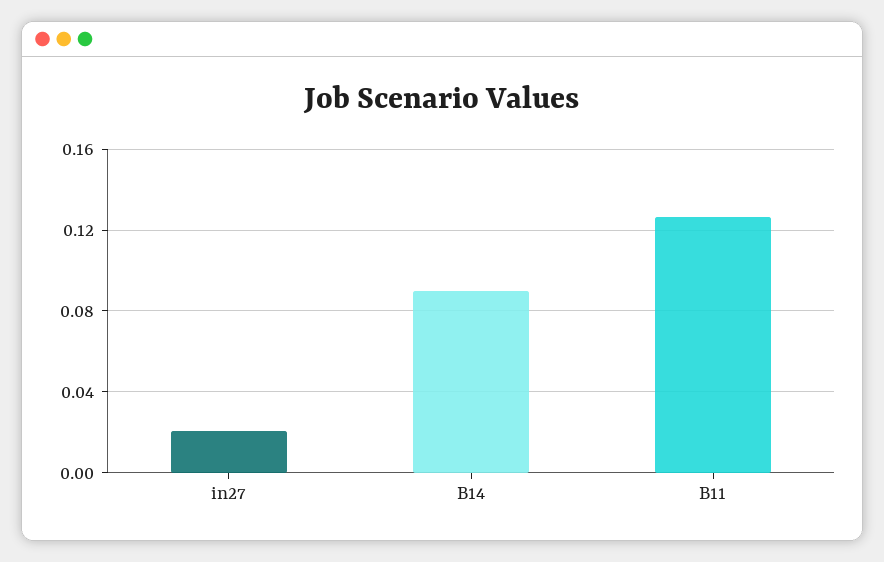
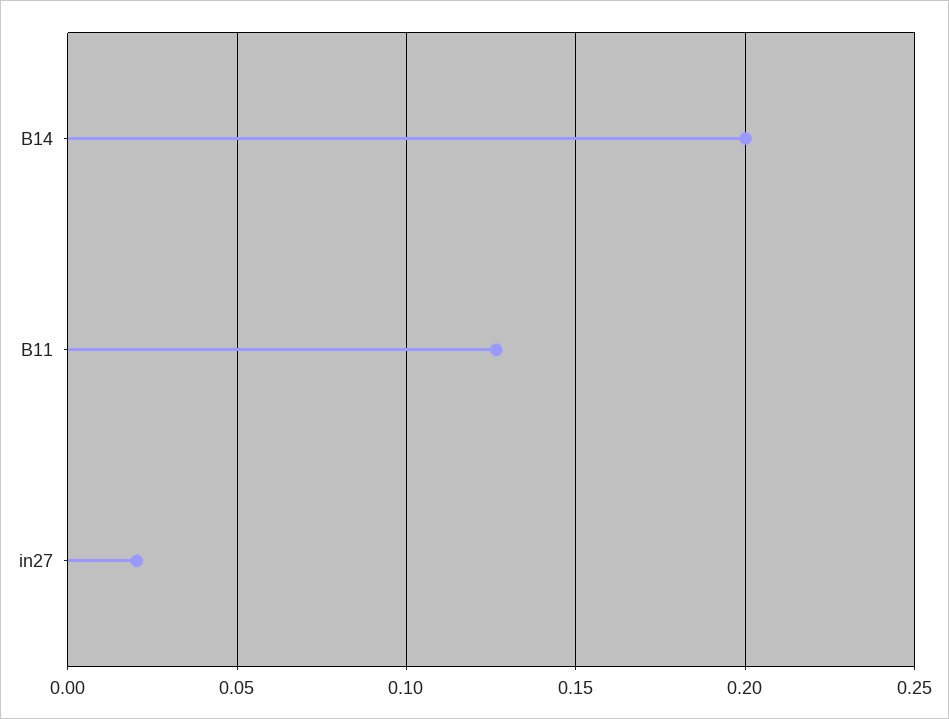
B14: 0.09 -> 0.2

